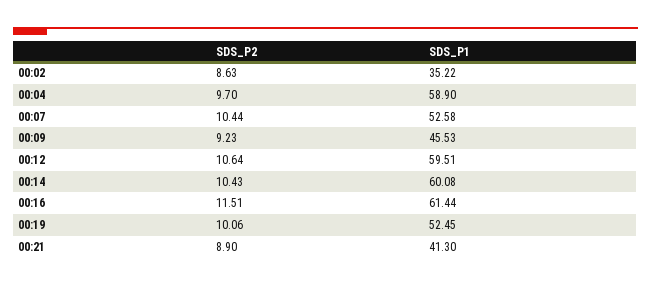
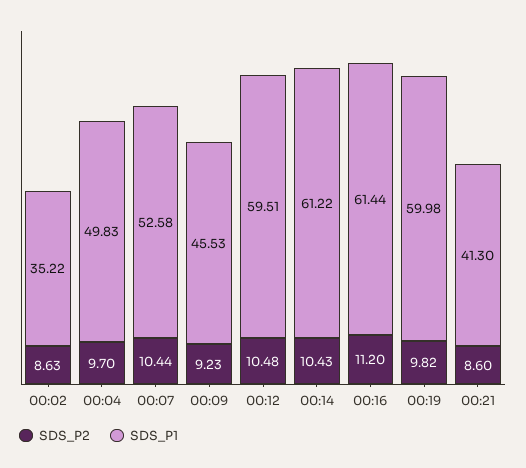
SDS_P1, 00:04: 58.9 -> 49.83
SDS_P2, 00:12: 10.64 -> 10.48
SDS_P1, 00:14: 60.08 -> 61.22
SDS_P2, 00:16: 11.51 -> 11.2
SDS_P2, 00:19: 10.06 -> 9.82
SDS_P1, 00:19: 52.45 -> 59.98
SDS_P2, 00:21: 8.9 -> 8.6

